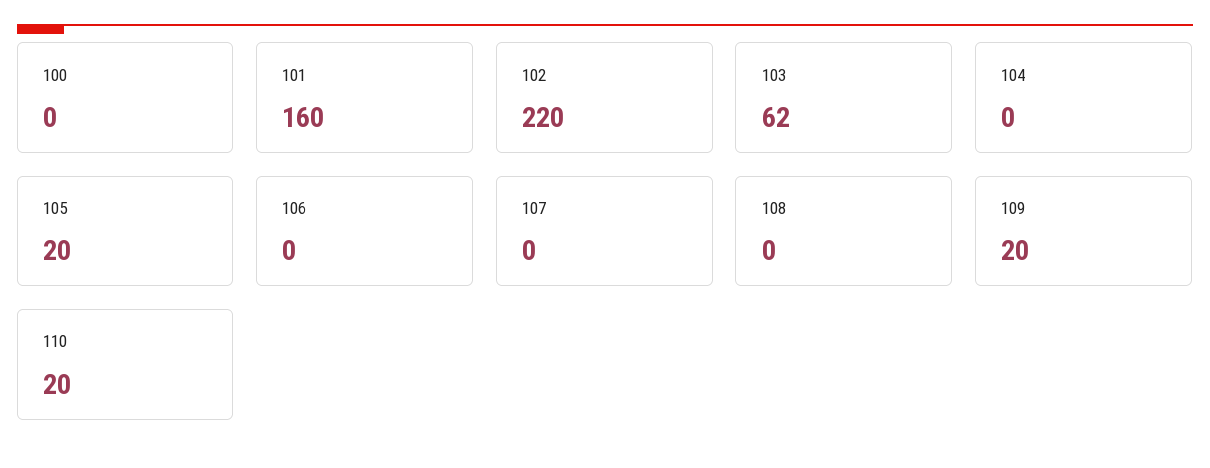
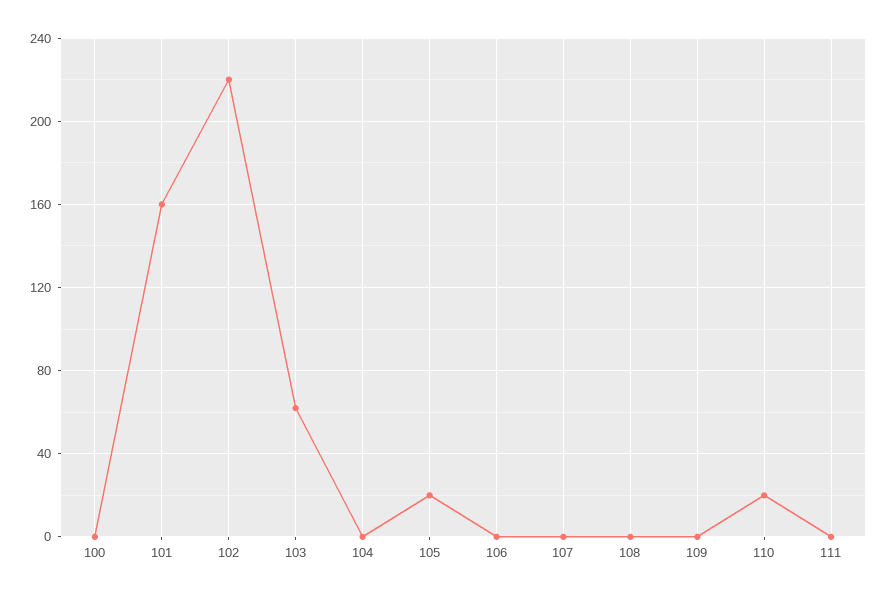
109: 20 -> 0
111: none -> 0

